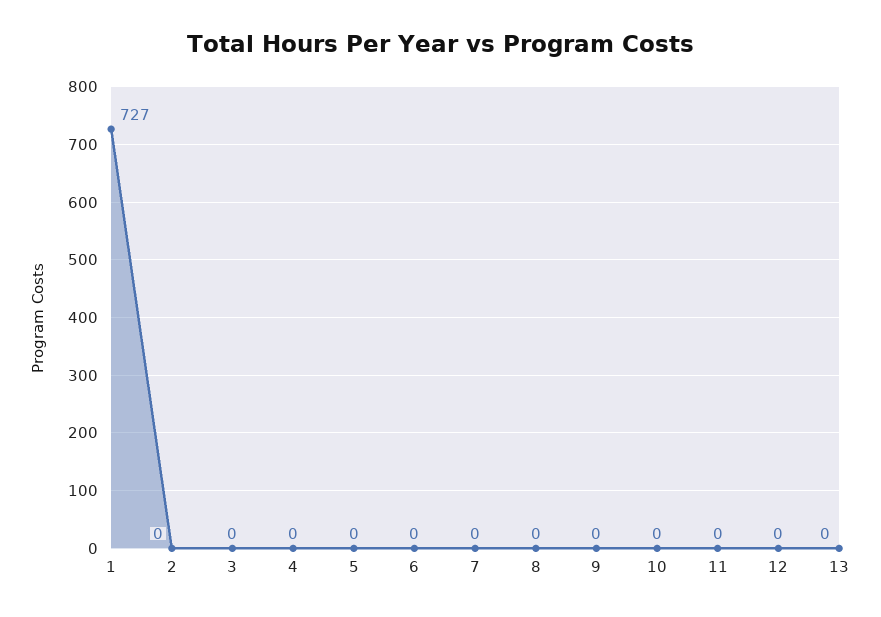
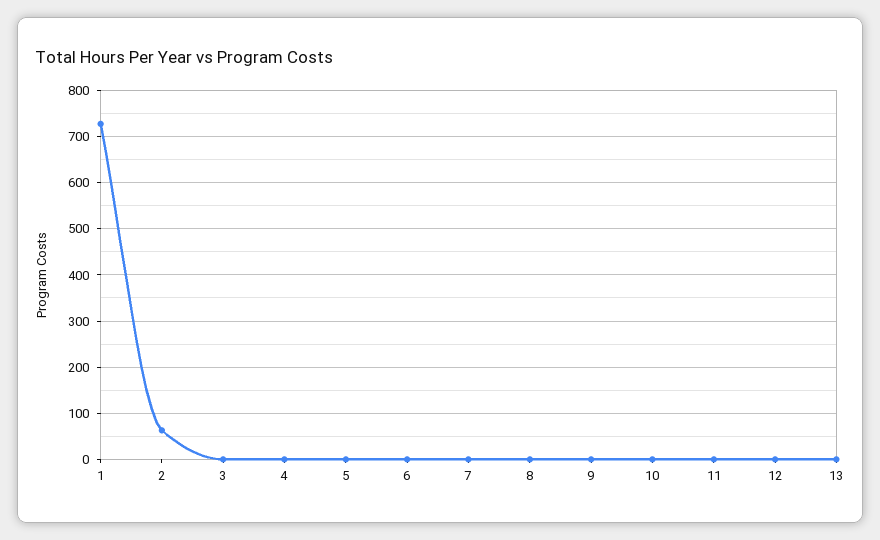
2: 0 -> 60

